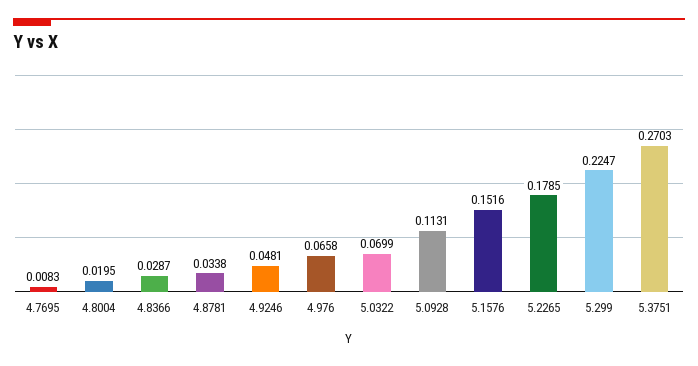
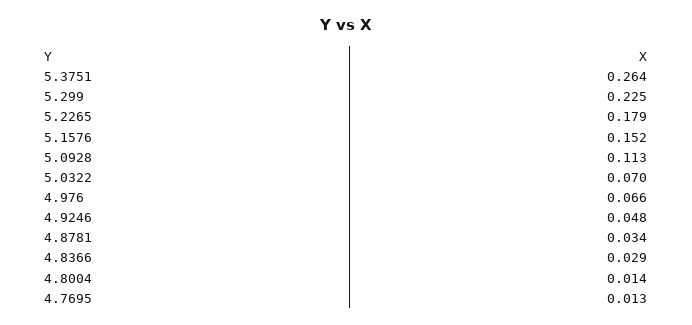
4.7695: 0.0083 -> 0.013
4.8004: 0.0195 -> 0.014
5.3751: 0.2703 -> 0.264

